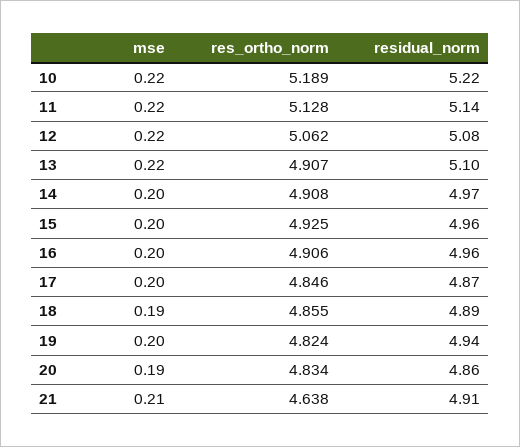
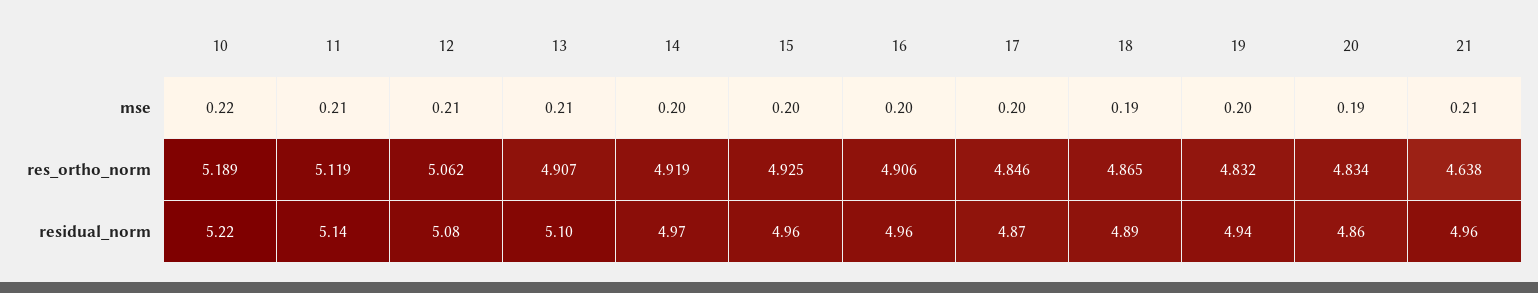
mse, 11: 0.22 -> 0.21
res_ortho_norm, 11: 5.128 -> 5.119
mse, 12: 0.22 -> 0.21
mse, 13: 0.22 -> 0.21
res_ortho_norm, 14: 4.908 -> 4.919
res_ortho_norm, 18: 4.855 -> 4.865
res_ortho_norm, 19: 4.824 -> 4.832
residual_norm, 21: 4.91 -> 4.96

